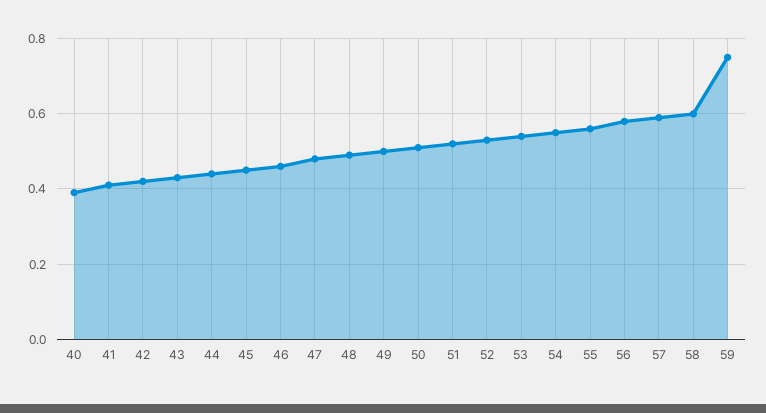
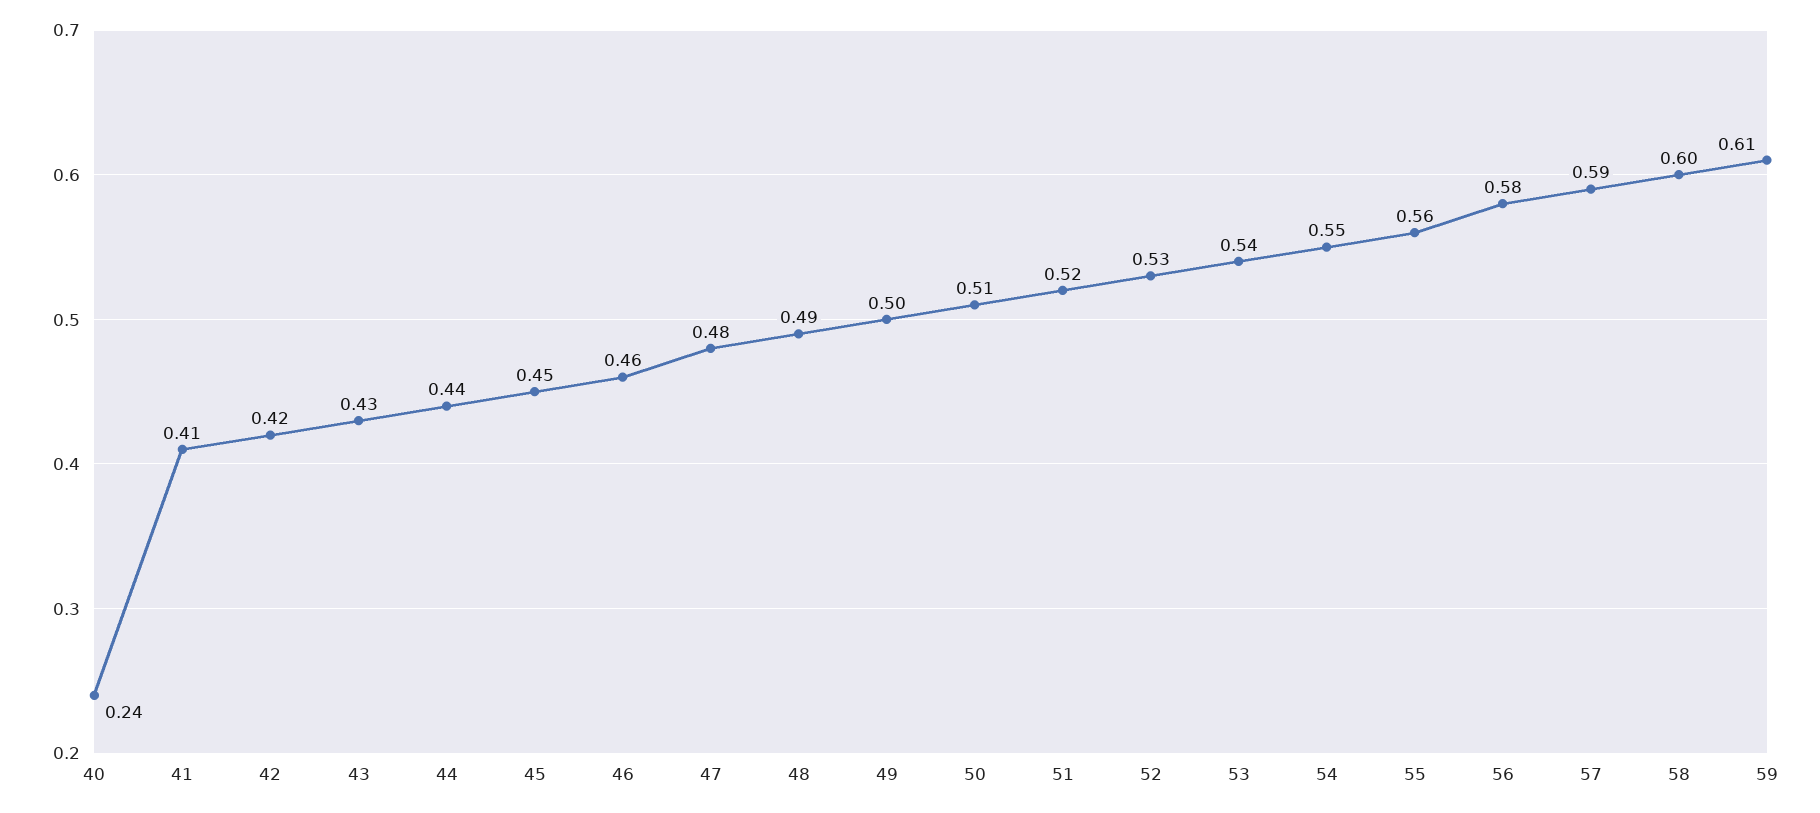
40: 0.4 -> 0.24
59: 0.75 -> 0.61

